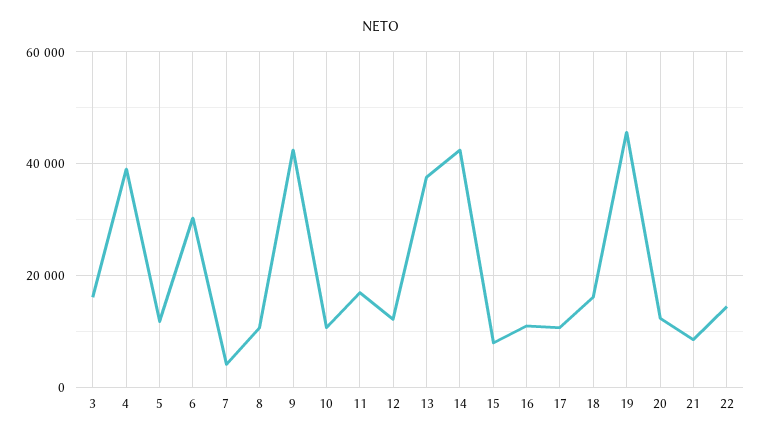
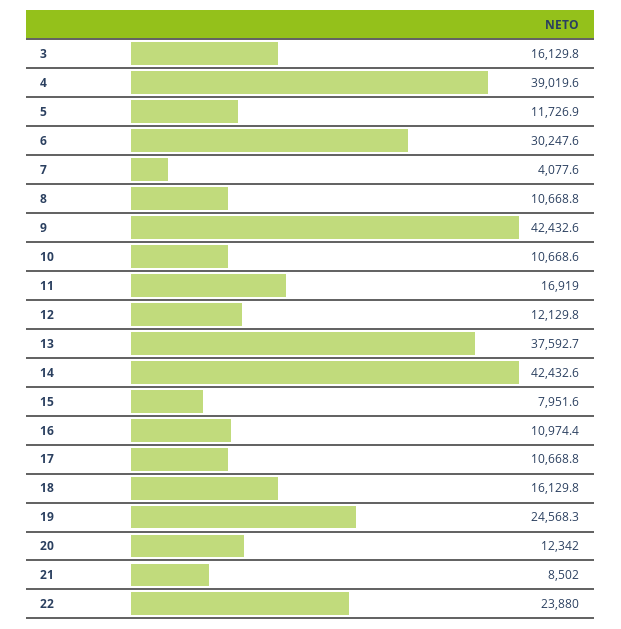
19: 46000 -> 24568.3
22: 14000 -> 23880

